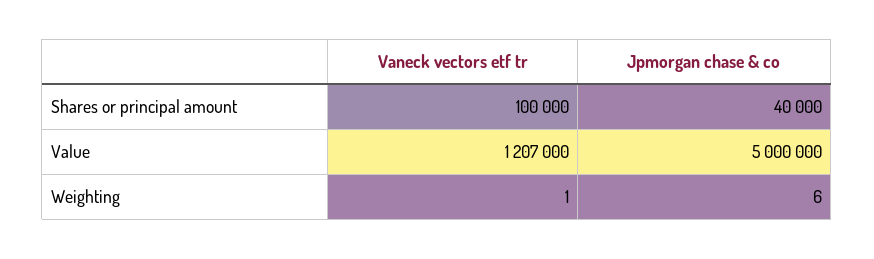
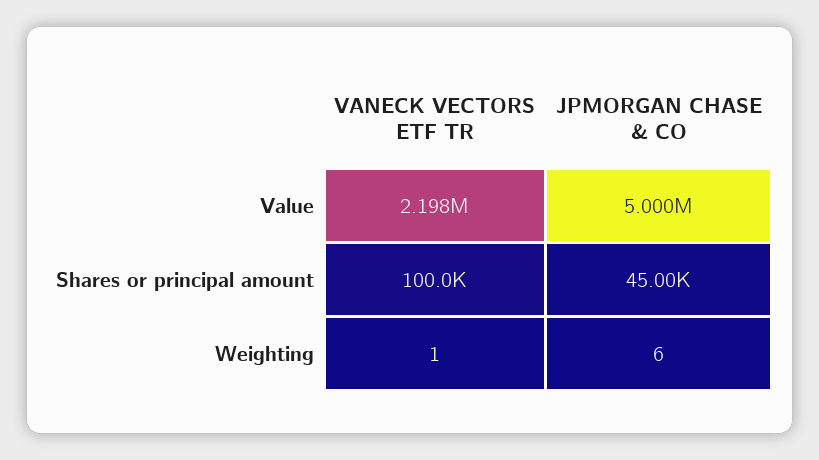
Jpmorgan chase & co, Shares or principal amount: 40000 -> 45000
Vaneck vectors etf tr, Value: 1207000 -> 2198000

